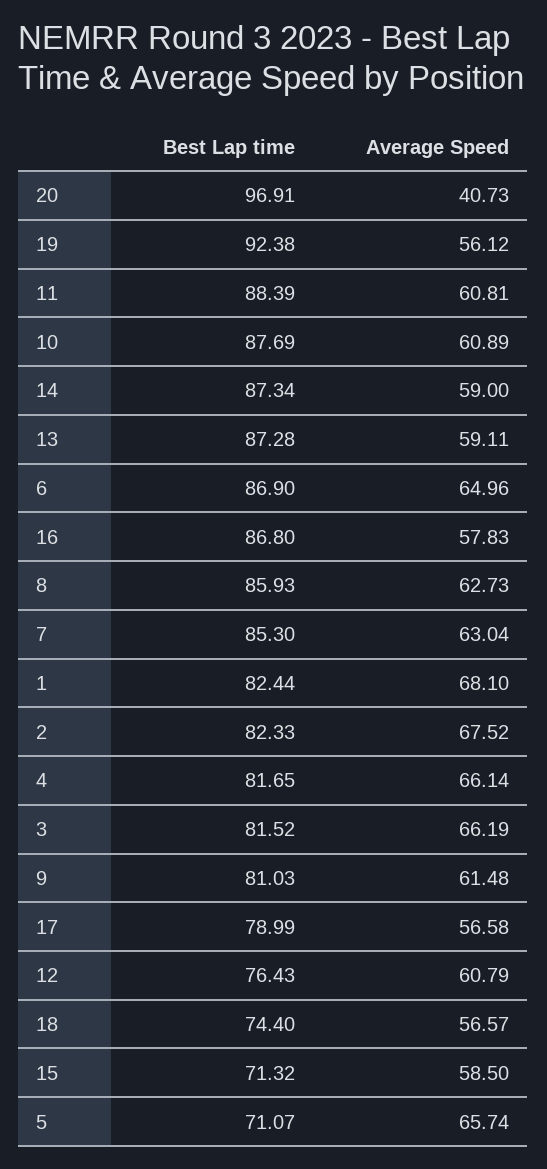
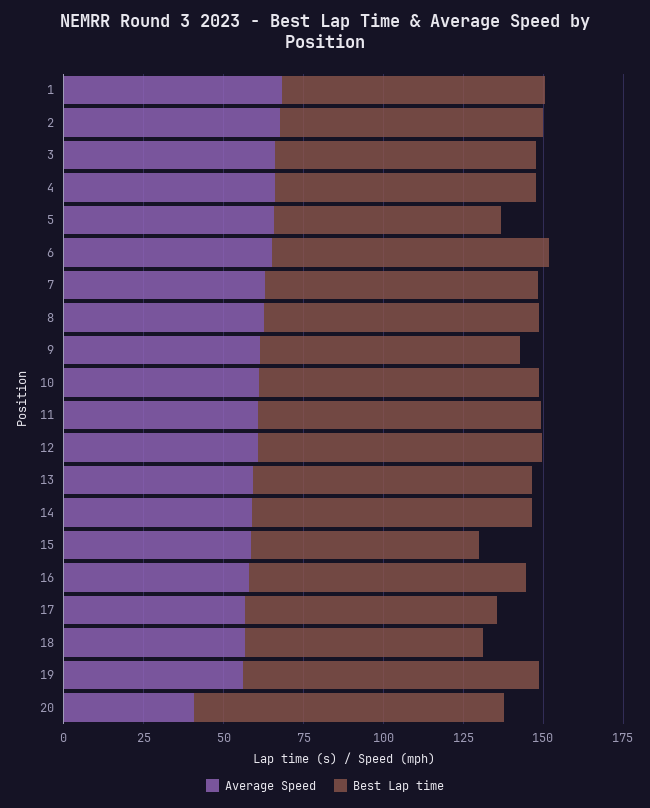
Best Lap time, 12: 76.43 -> 90

